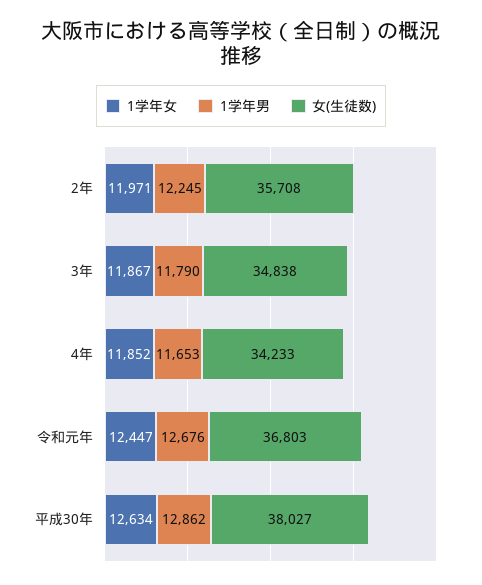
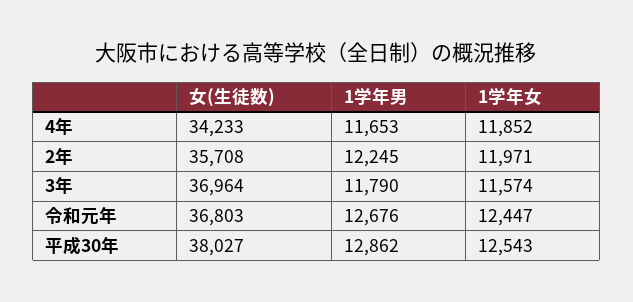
1学年女, 3年: 11867 -> 11574
女(生徒数), 3年: 34838 -> 36964
1学年女, 平成30年: 12634 -> 12543

